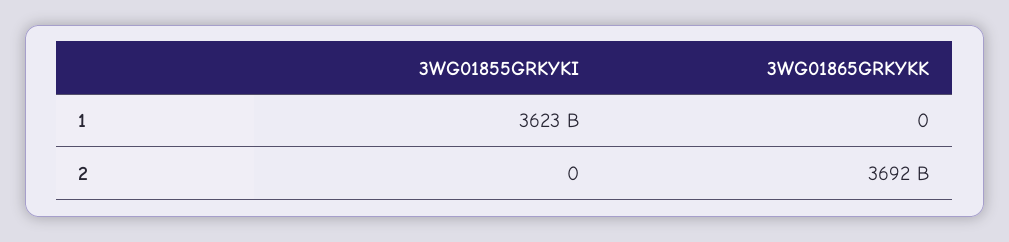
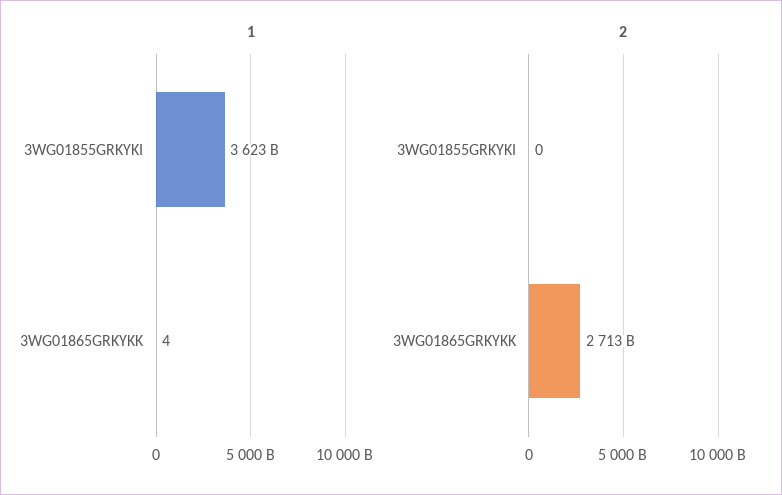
1, 3WG01865GRKYKK: 0 -> 4
2, 3WG01865GRKYKK: 3692000000000 -> 2713000000000

